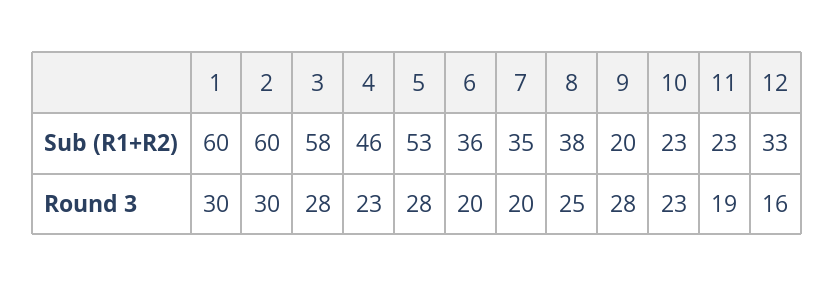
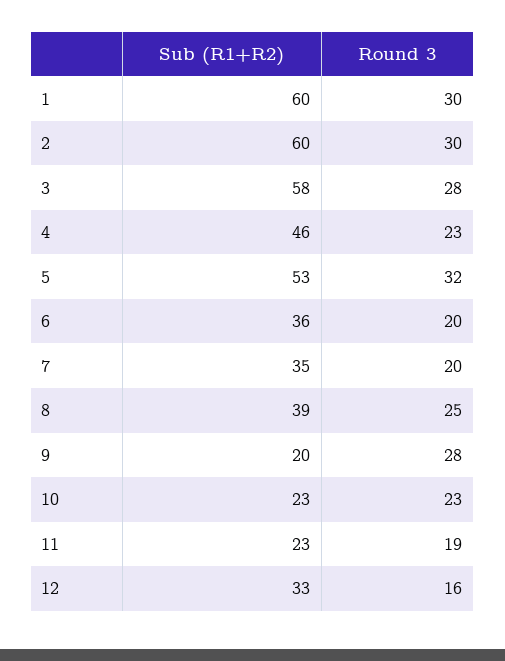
8, Sub (R1+R2): 38 -> 39
5, Round 3: 28 -> 32

